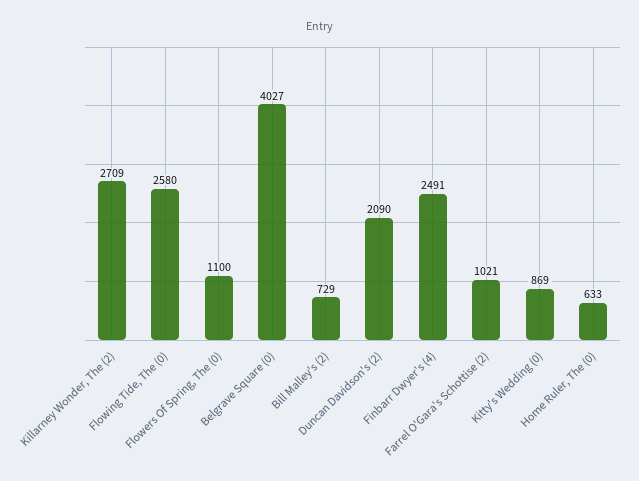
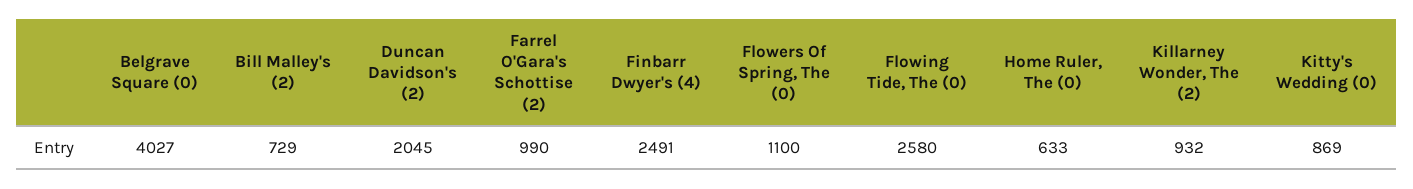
Killarney Wonder, The (2): 2709 -> 932
Duncan Davidson's (2): 2090 -> 2045
Farrel O'Gara's Schottise (2): 1021 -> 990

